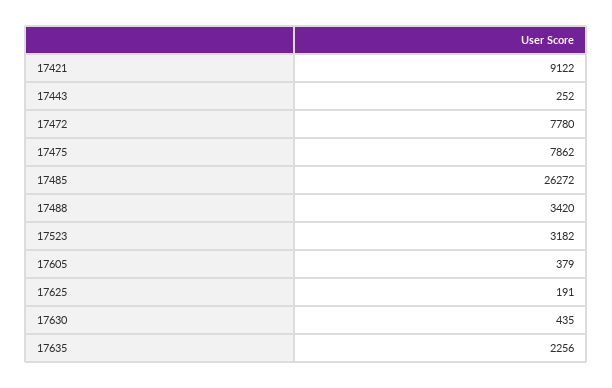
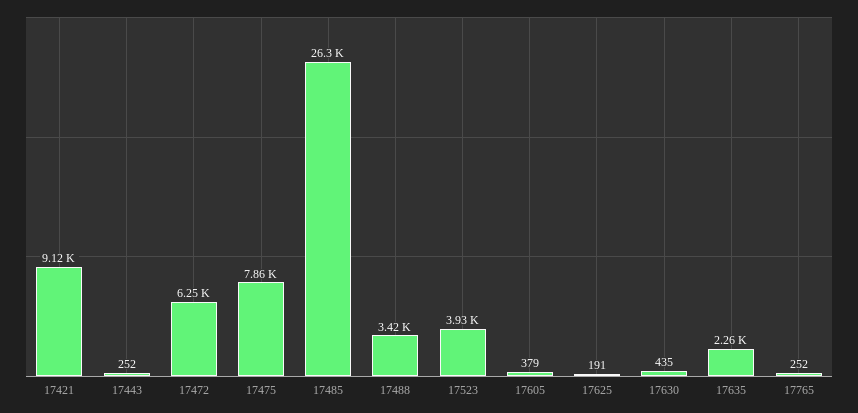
17472: 7780 -> 6250
17523: 3182 -> 3930
17765: none -> 252

